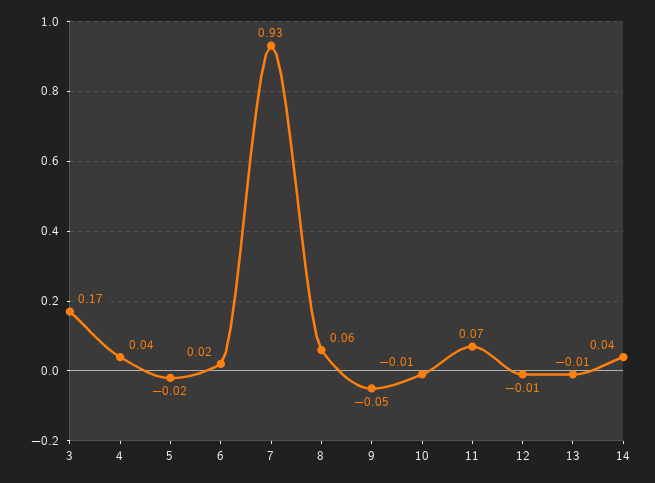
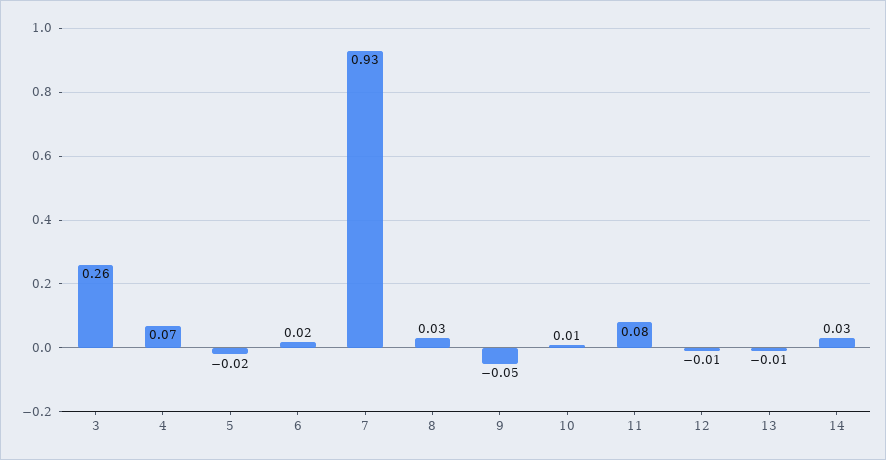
3: 0.17 -> 0.26
4: 0.04 -> 0.07
8: 0.06 -> 0.03
10: -0.01 -> 0.01
11: 0.07 -> 0.08
14: 0.04 -> 0.03

